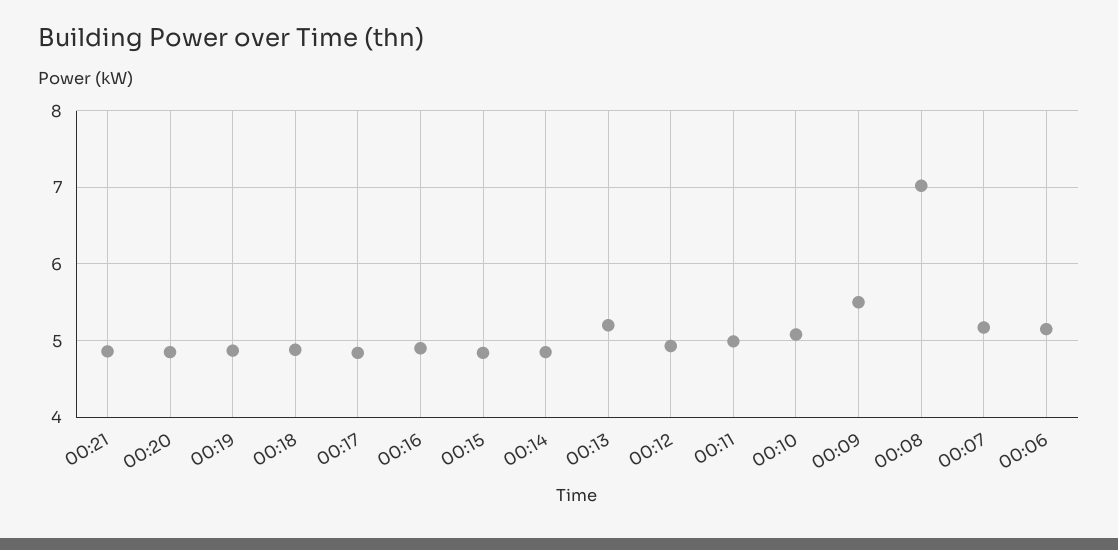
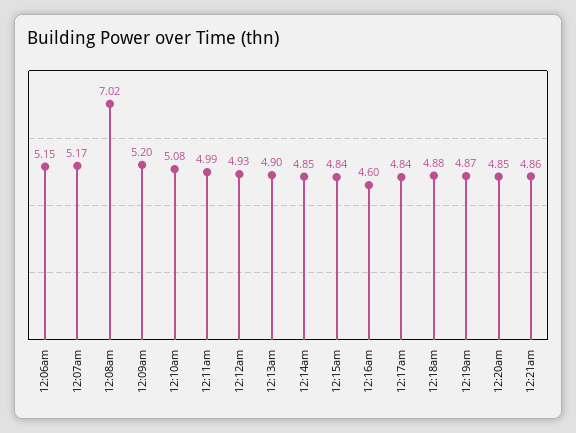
00:16: 4.9 -> 4.6
00:13: 5.2 -> 4.9
00:09: 5.5 -> 5.2

